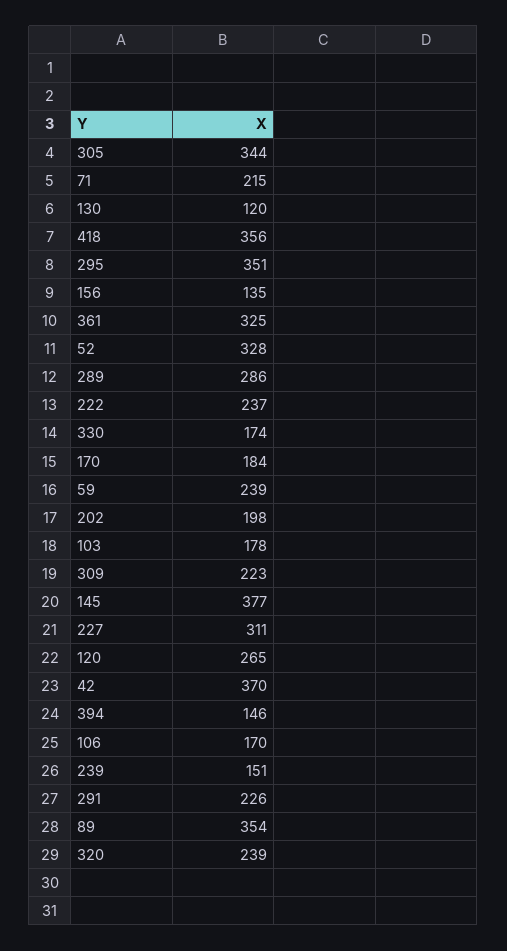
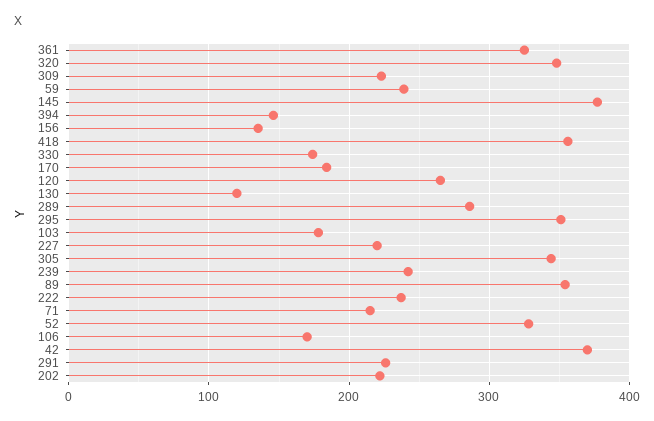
202: 198 -> 220
227: 311 -> 220
239: 151 -> 240
320: 239 -> 350

